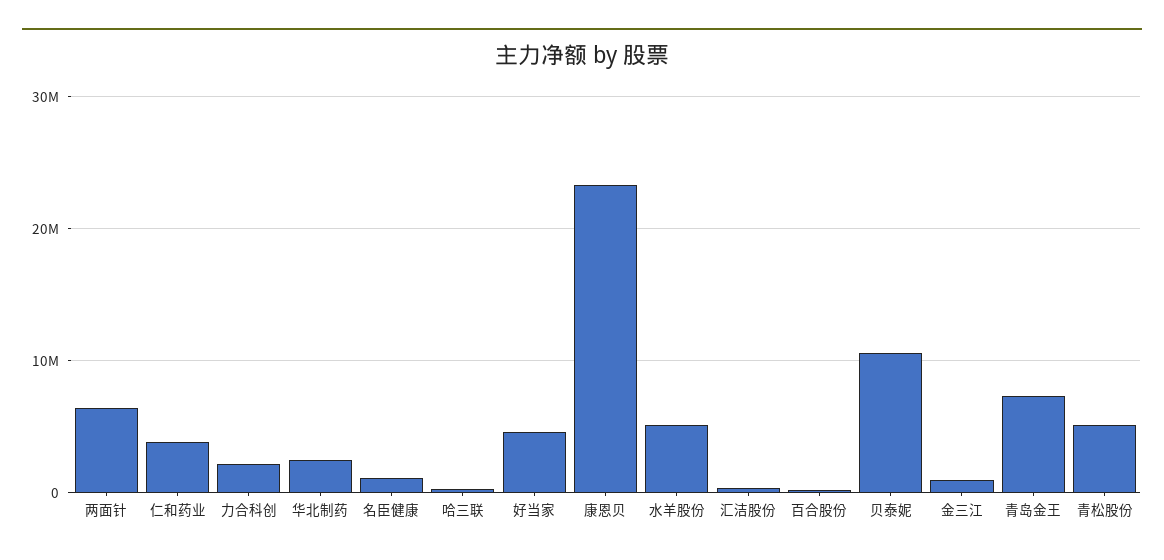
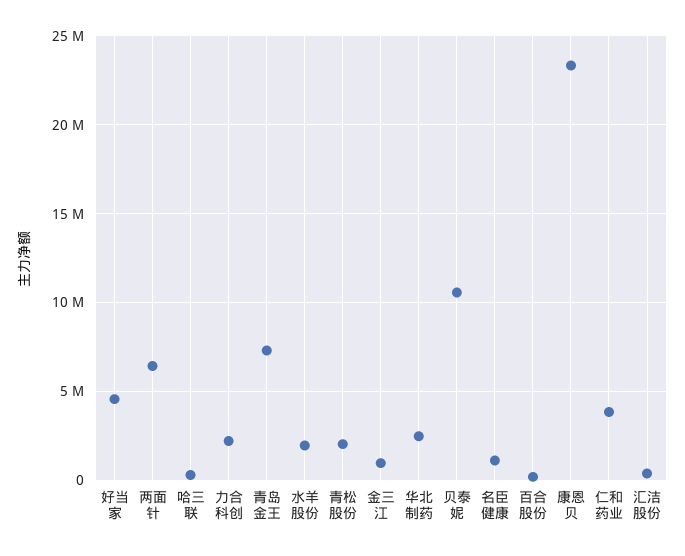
水羊股份: 5000000 -> 2000000
青松股份: 5000000 -> 2000000

